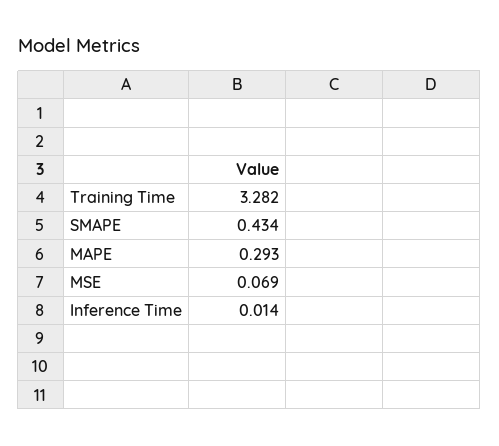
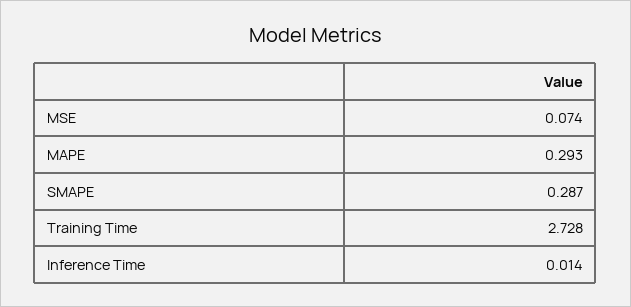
Training Time: 3.282 -> 2.728
SMAPE: 0.434 -> 0.287
MSE: 0.069 -> 0.074

